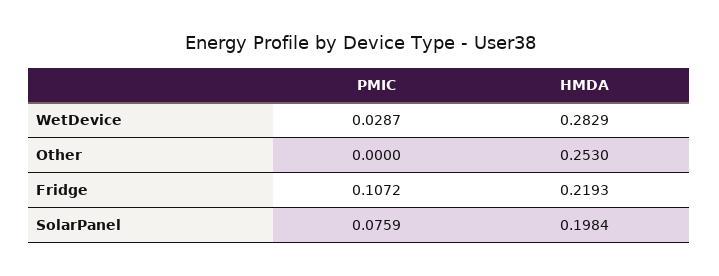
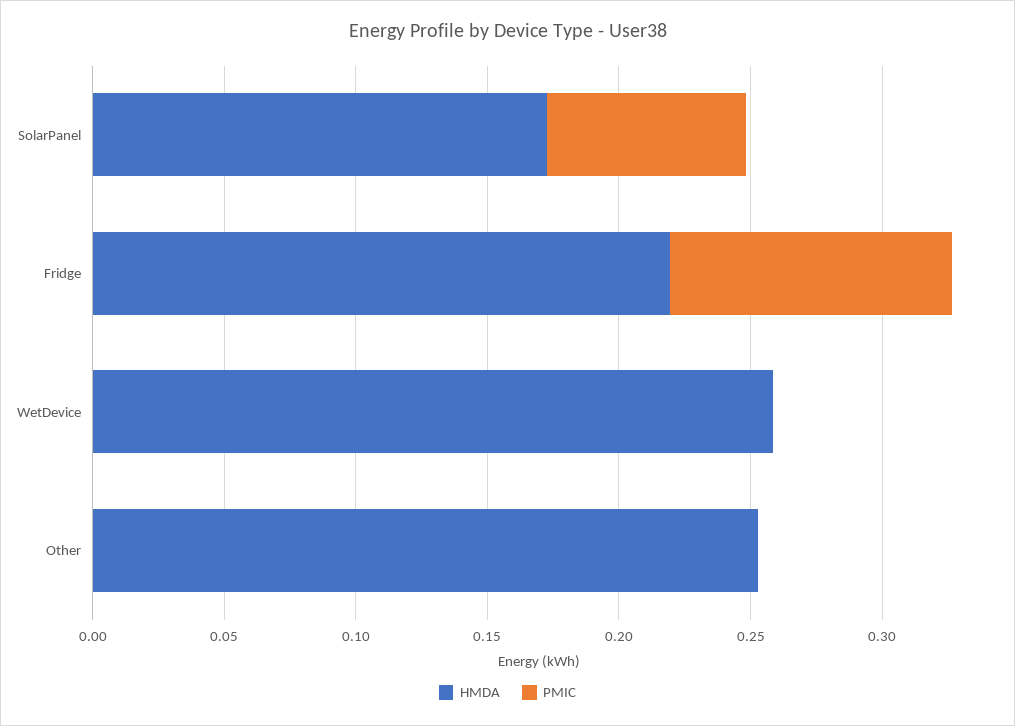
PMIC, WetDevice: 0.0287 -> 0
HMDA, WetDevice: 0.2829 -> 0.26
HMDA, SolarPanel: 0.1984 -> 0.17

